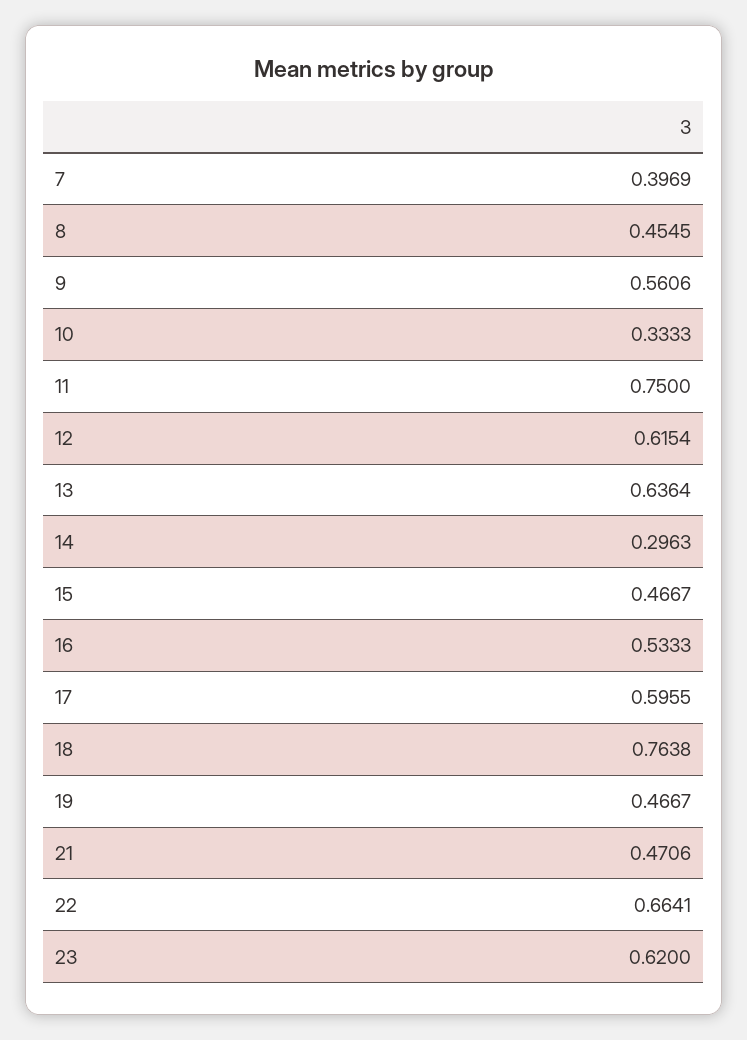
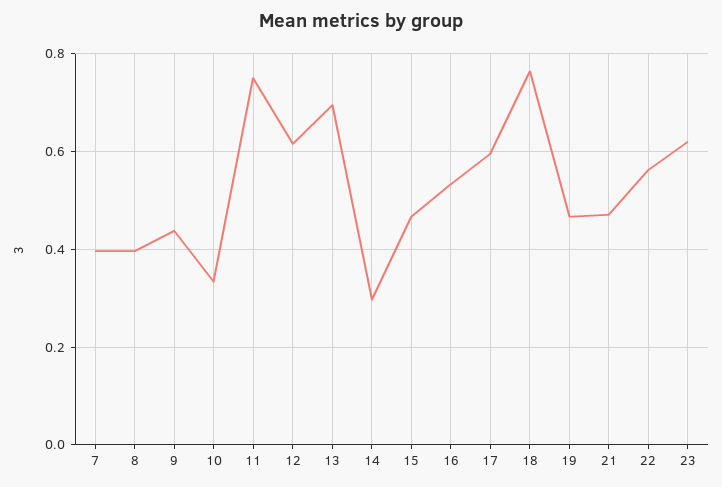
8: 0.4545 -> 0.4
9: 0.5606 -> 0.44
13: 0.6364 -> 0.7
22: 0.6641 -> 0.56

